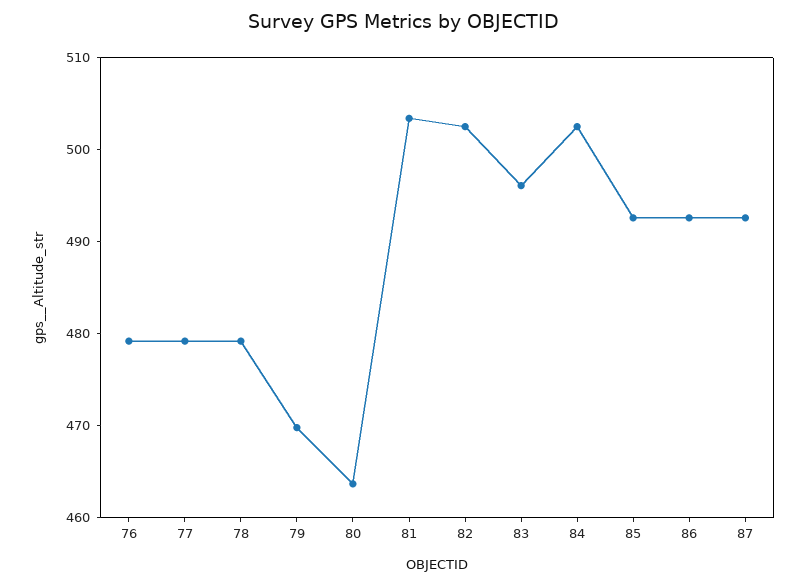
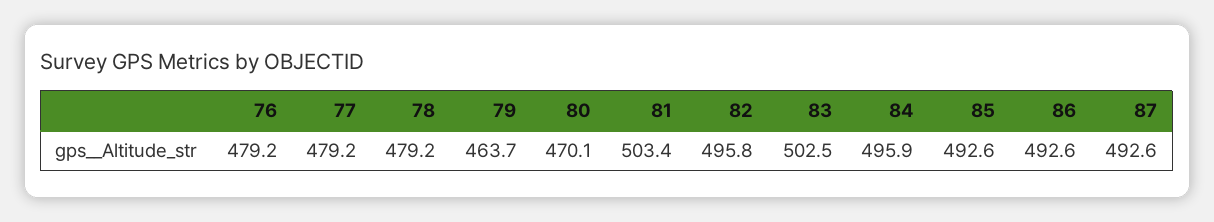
79: 470 -> 463.7
80: 464 -> 470.1
82: 502 -> 495.8
83: 496 -> 502.5
84: 502 -> 495.9

